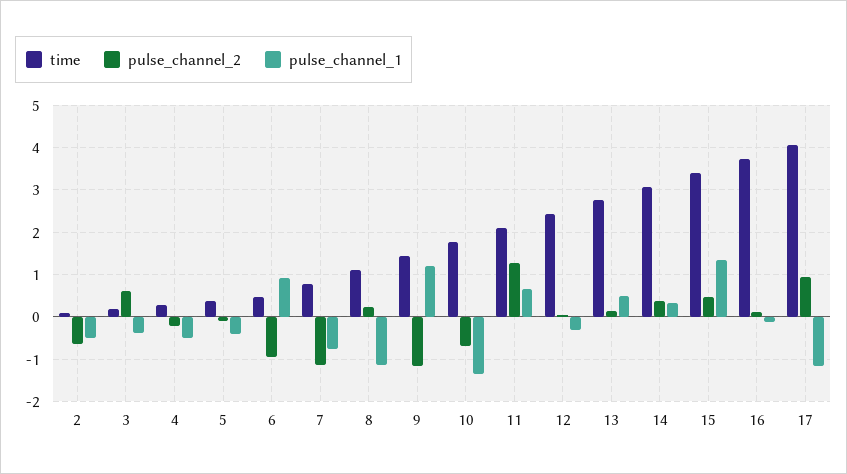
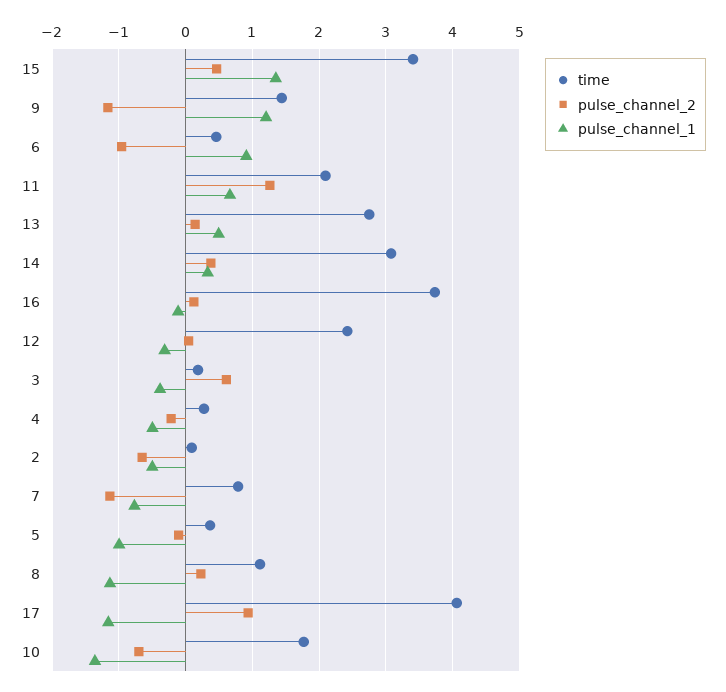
pulse_channel_1, 5: -0.4 -> -1

